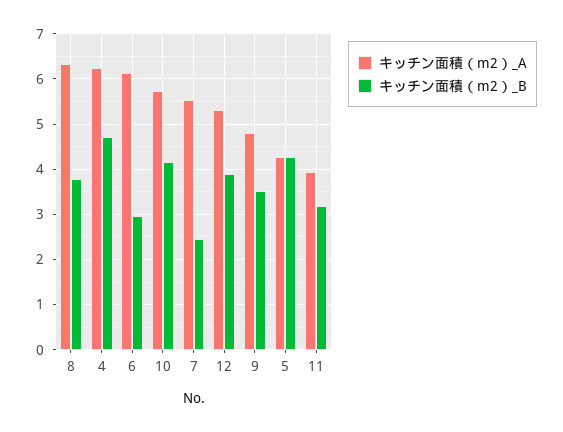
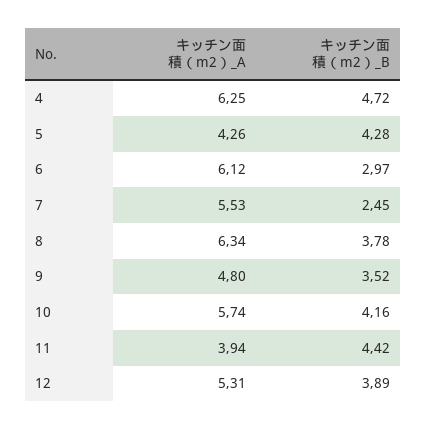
キッチン面積（m2）_B, 11: 3.2 -> 4.42

